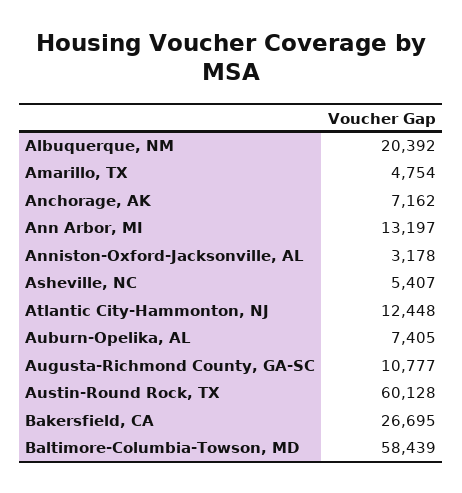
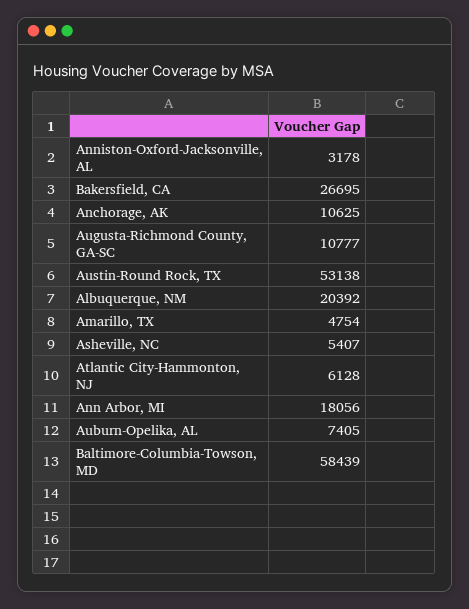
Anchorage, AK: 7162 -> 10625
Ann Arbor, MI: 13197 -> 18056
Atlantic City-Hammonton, NJ: 12448 -> 6128
Austin-Round Rock, TX: 60128 -> 53138

